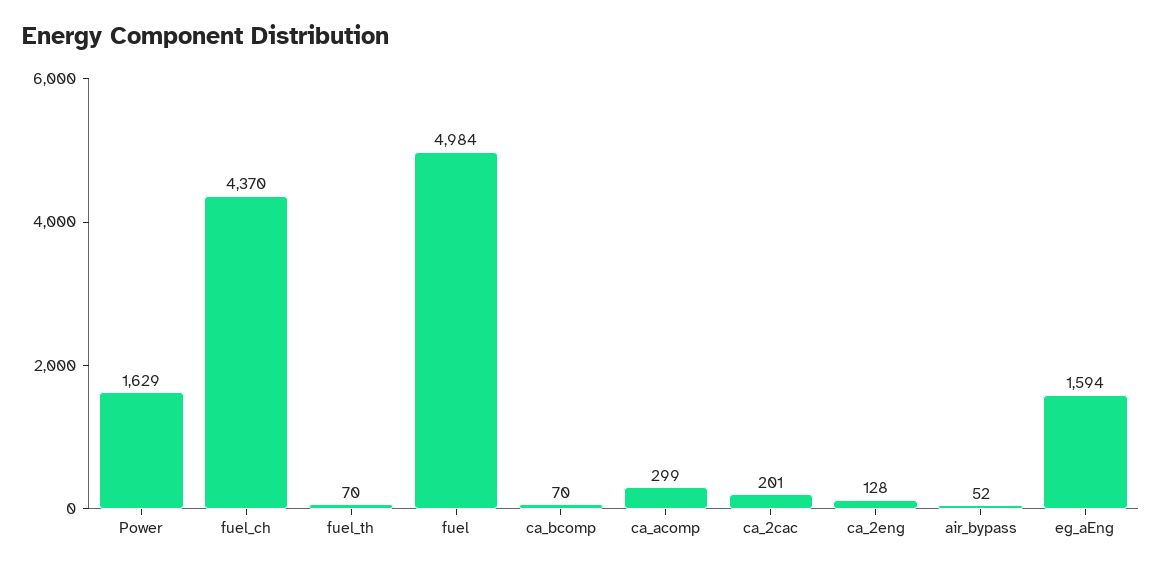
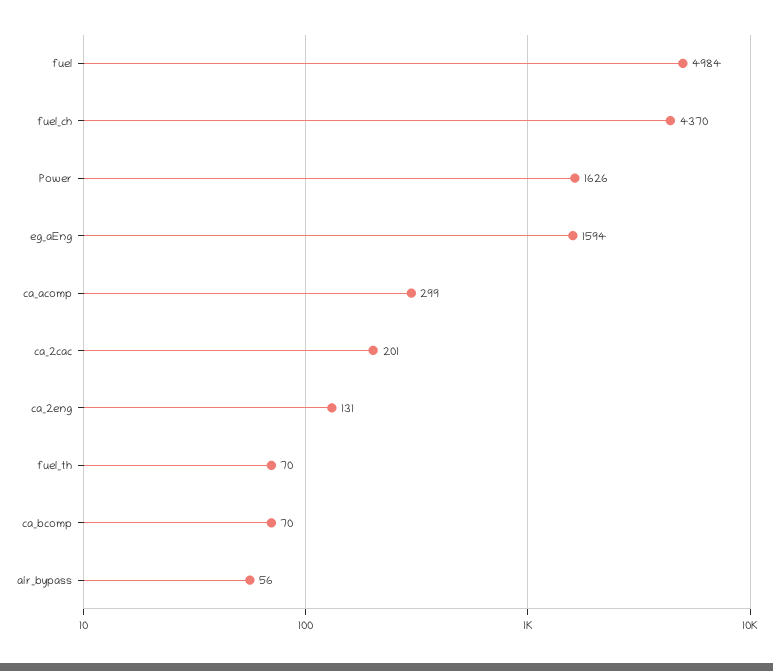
Power: 1629 -> 1626
ca_2eng: 128 -> 131
air_bypass: 52 -> 56

